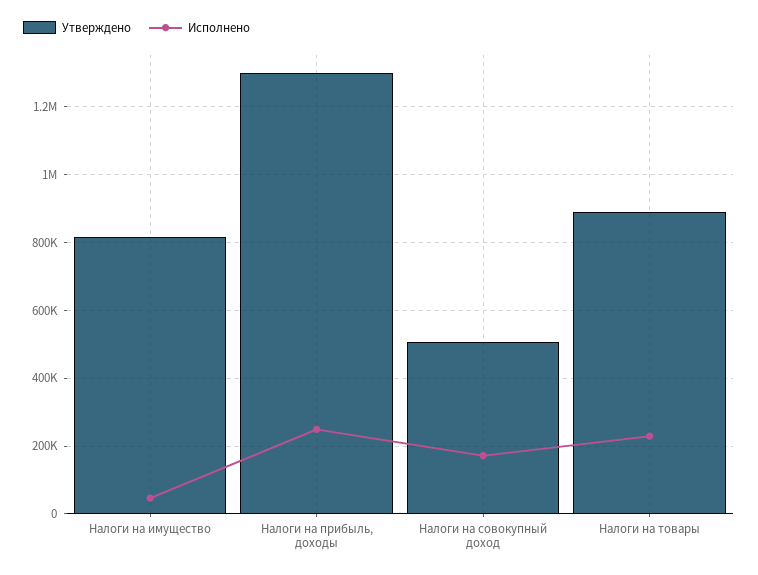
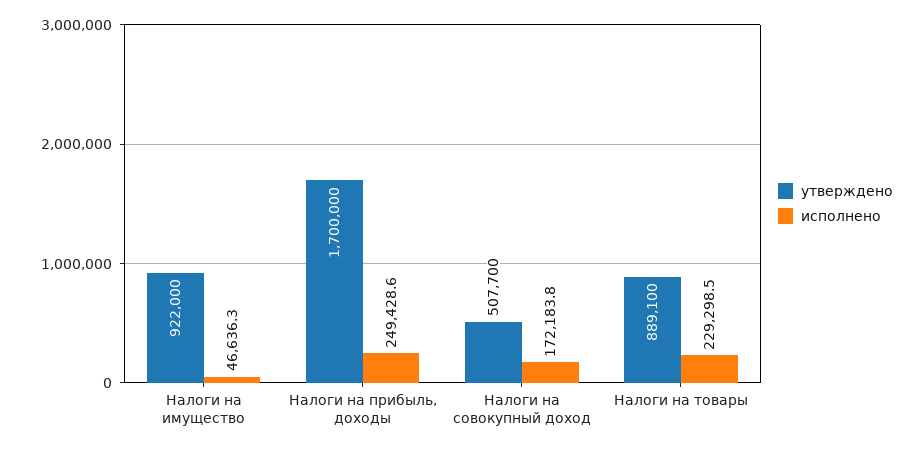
Утверждено, Налоги на имущество: 820000 -> 922000
Утверждено, Налоги на прибыль, доходы: 1300000 -> 1700000

